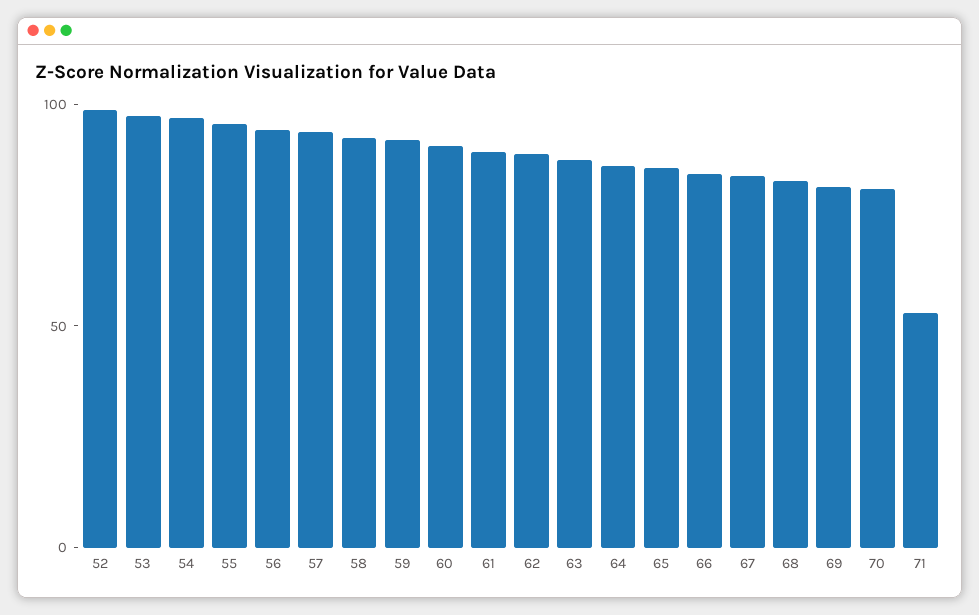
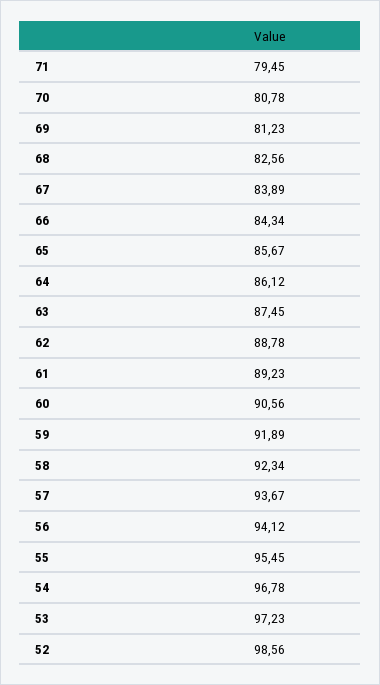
71: 50 -> 79.45

